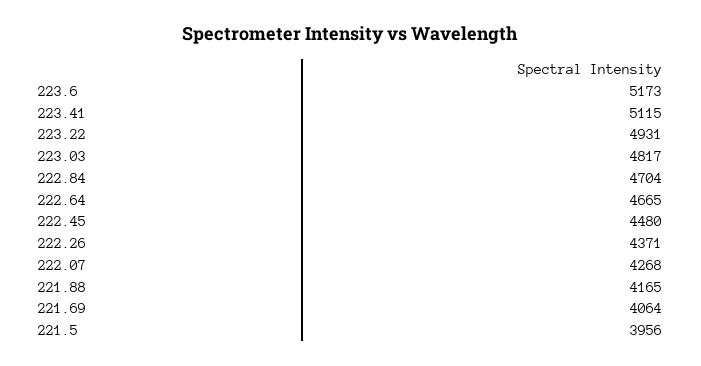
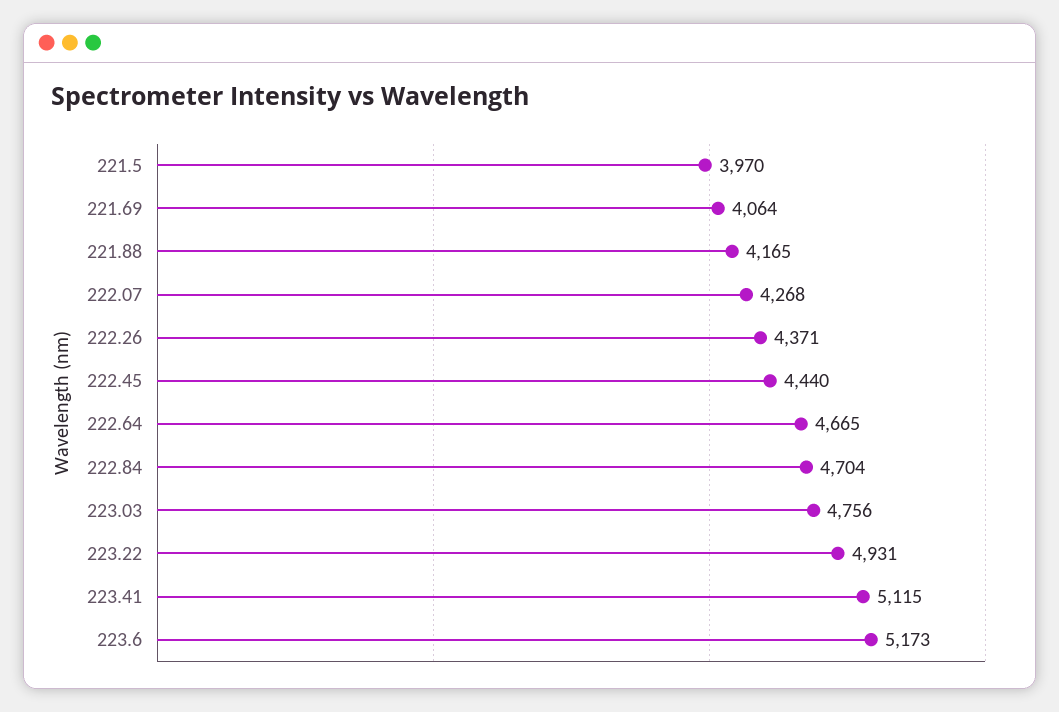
223.03: 4817 -> 4756
222.45: 4480 -> 4440
221.5: 3956 -> 3970

